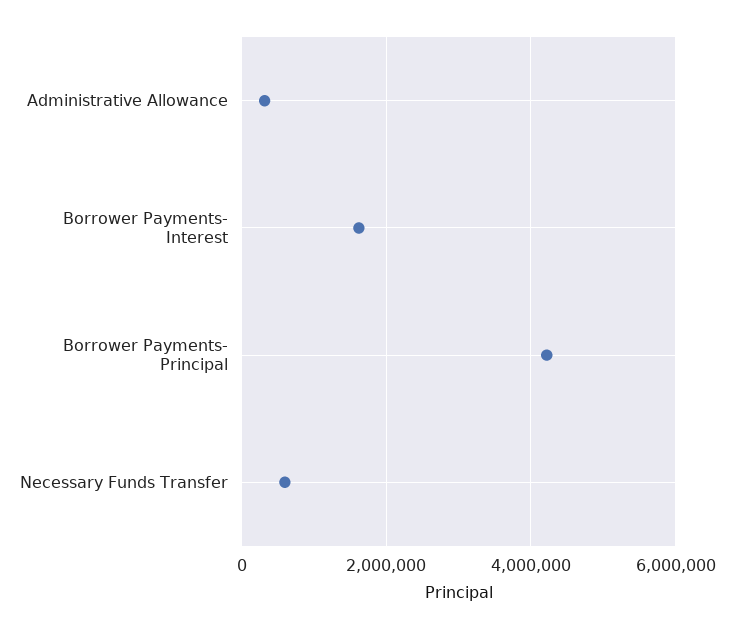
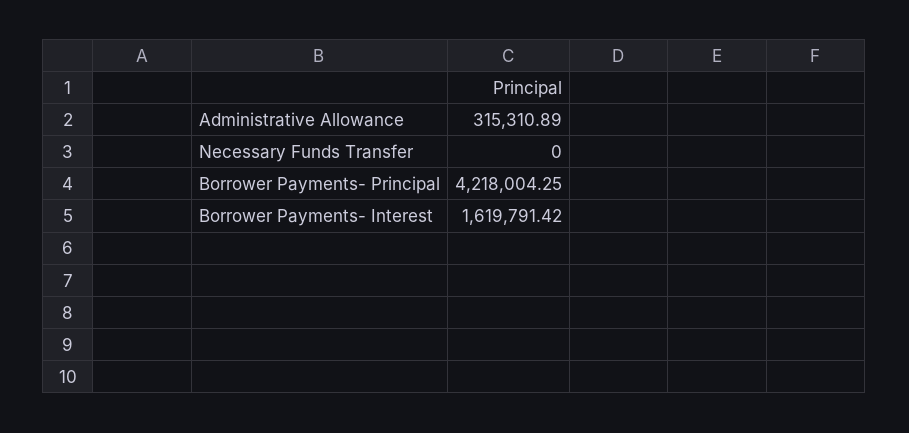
Necessary Funds Transfer: 600000 -> 0

